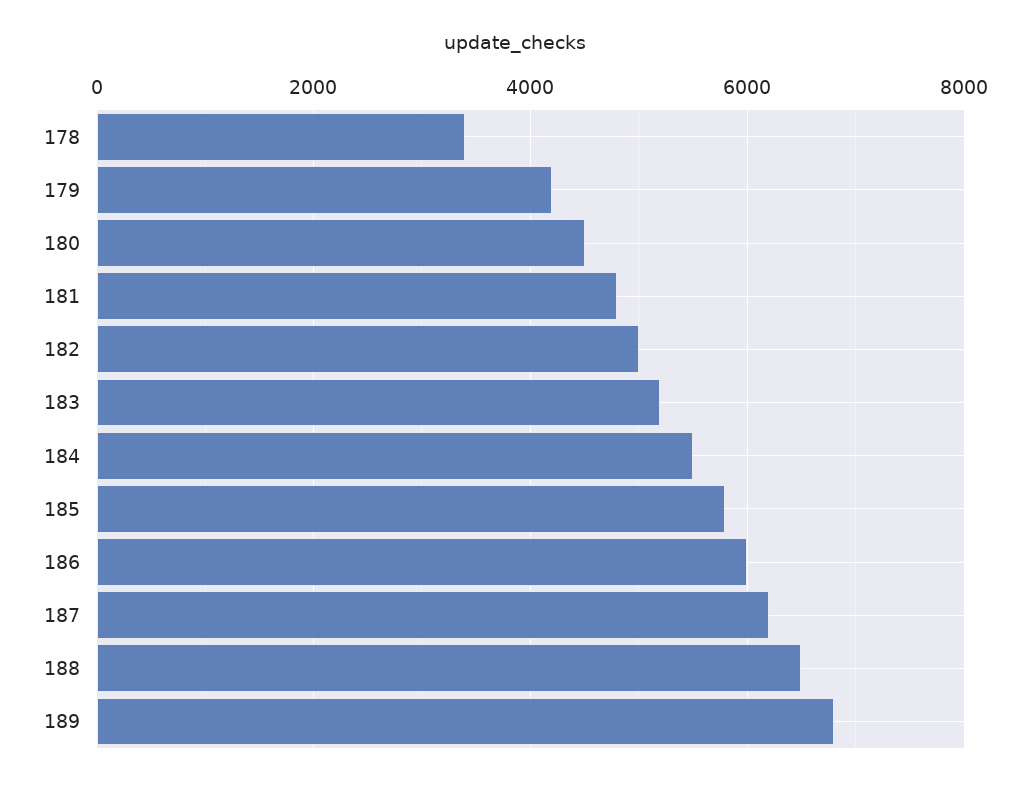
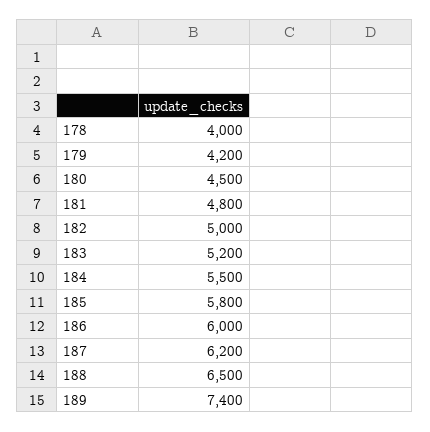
178: 3400 -> 4000
189: 6800 -> 7400

